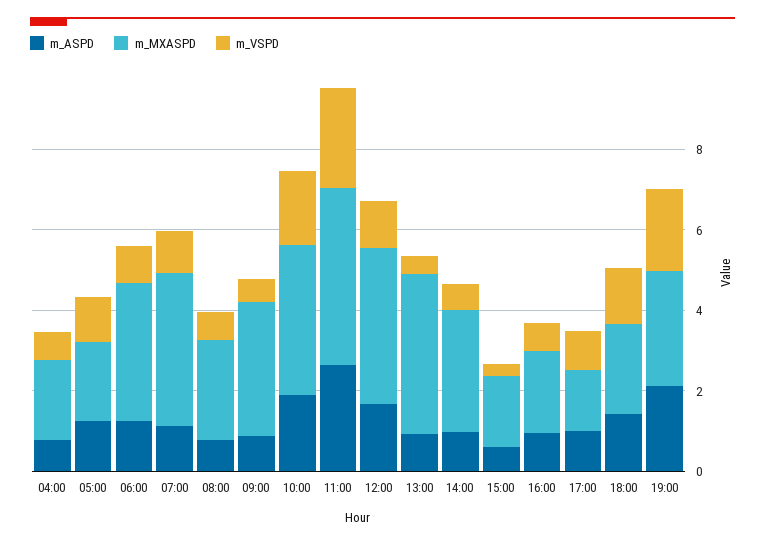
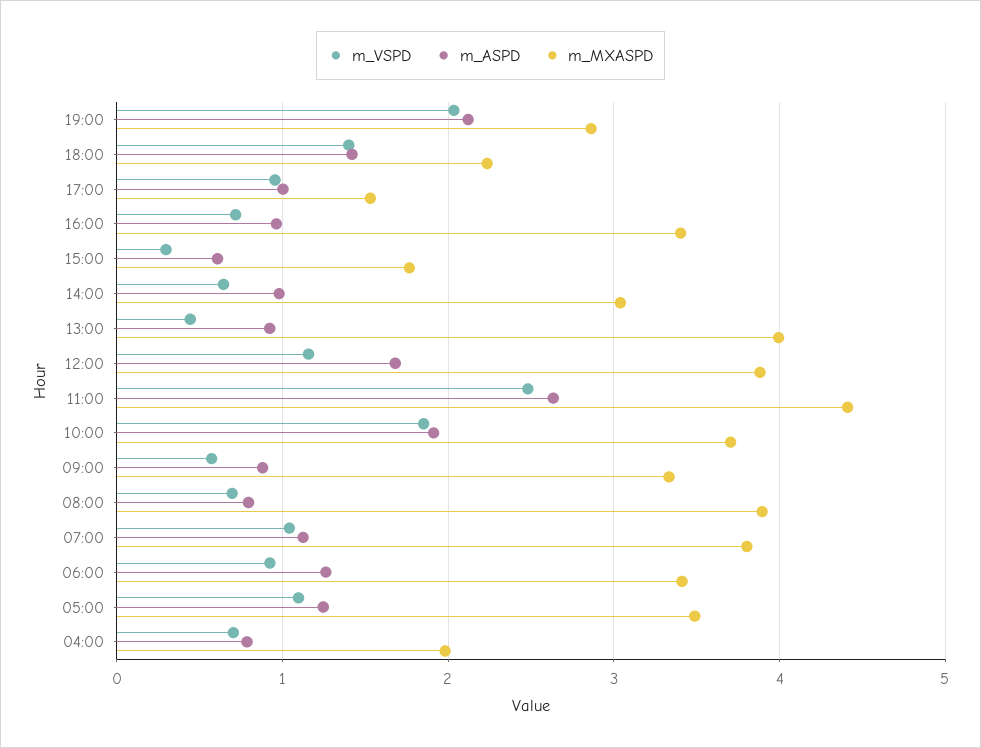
m_MXASPD, 05:00: 2 -> 3.5
m_MXASPD, 08:00: 2.5 -> 3.9
m_MXASPD, 16:00: 2 -> 3.4

